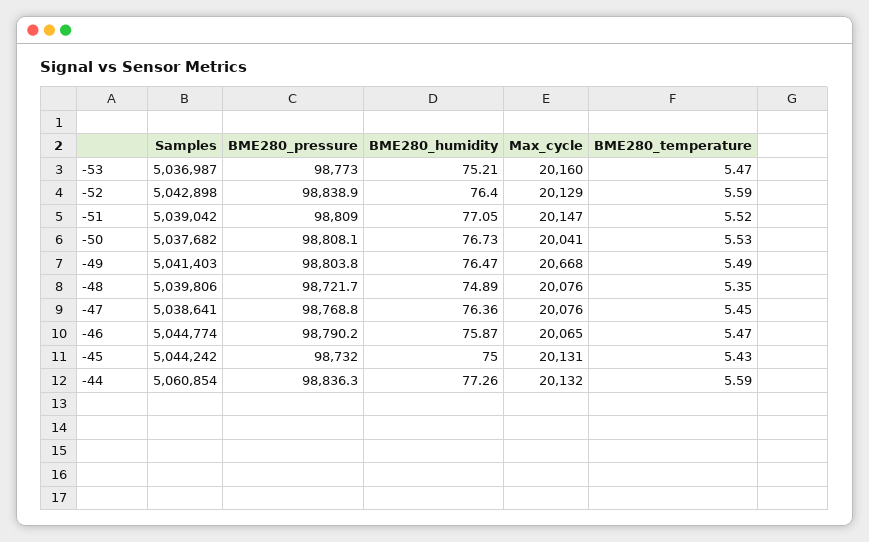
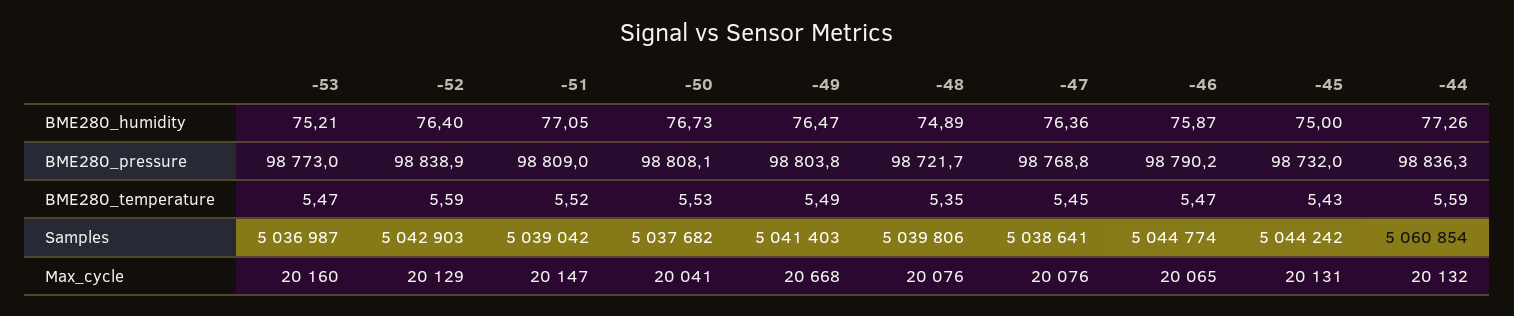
Samples, -52: 5042898 -> 5042903

